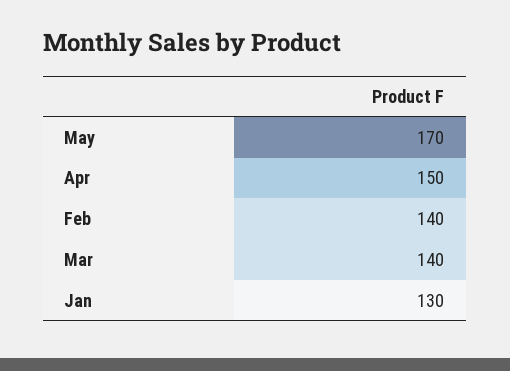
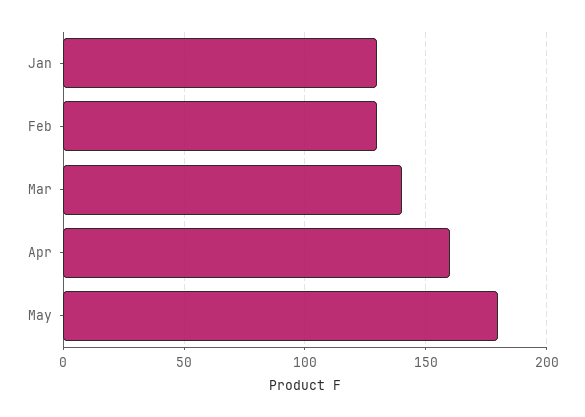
May: 170 -> 180
Apr: 150 -> 160
Feb: 140 -> 130

